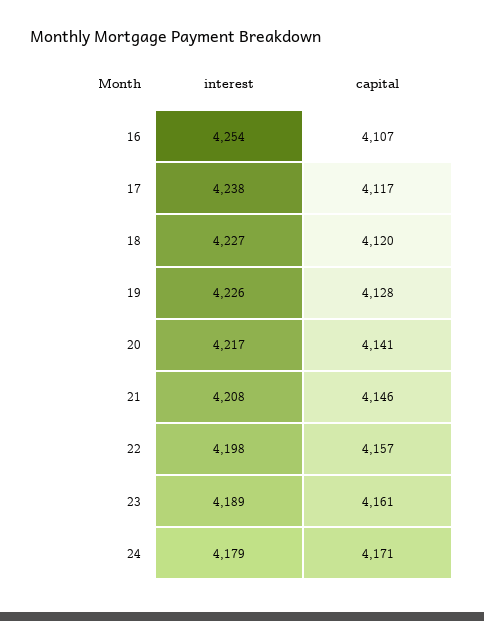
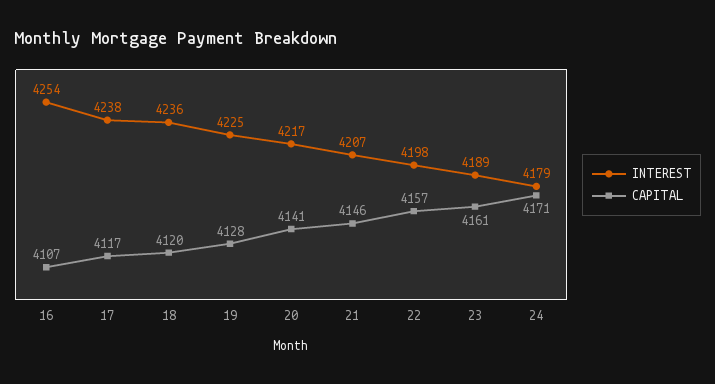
interest, 18: 4227 -> 4236
interest, 19: 4226 -> 4225
interest, 21: 4208 -> 4207

